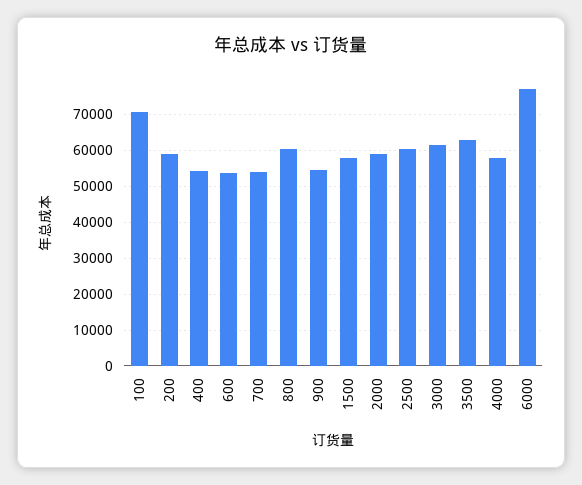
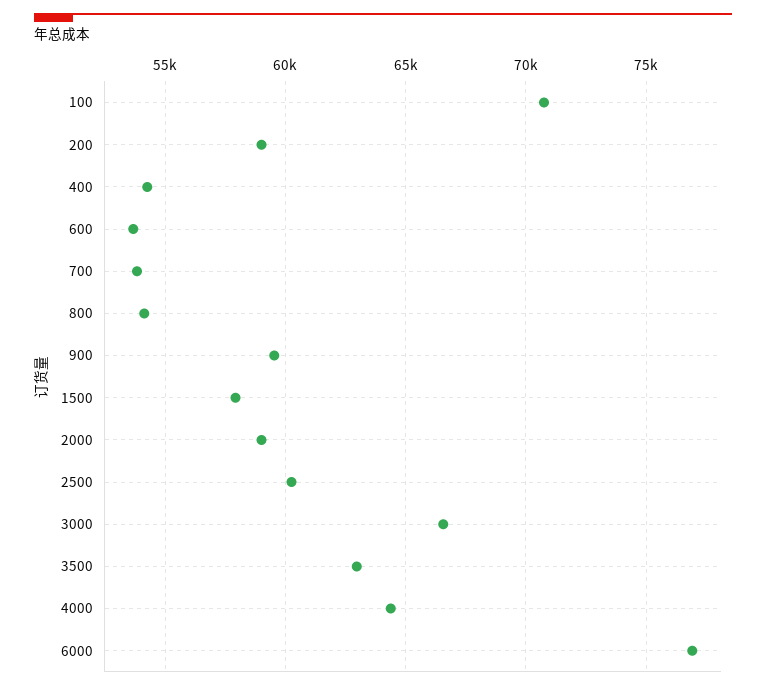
800: 60000 -> 54000
900: 54000 -> 59500
3000: 62000 -> 66500
4000: 58000 -> 64500

